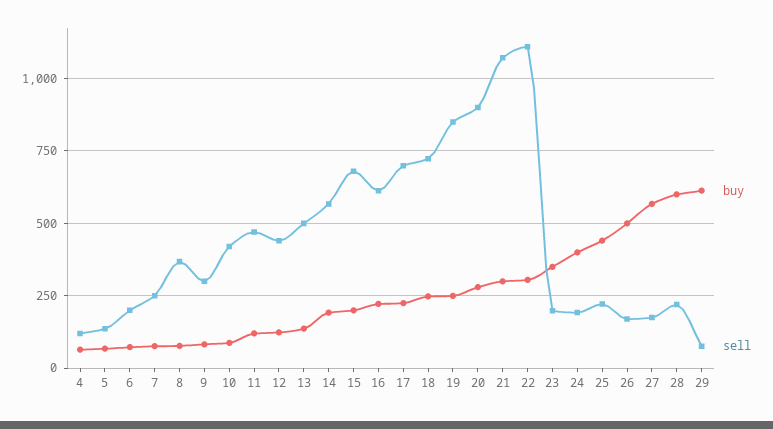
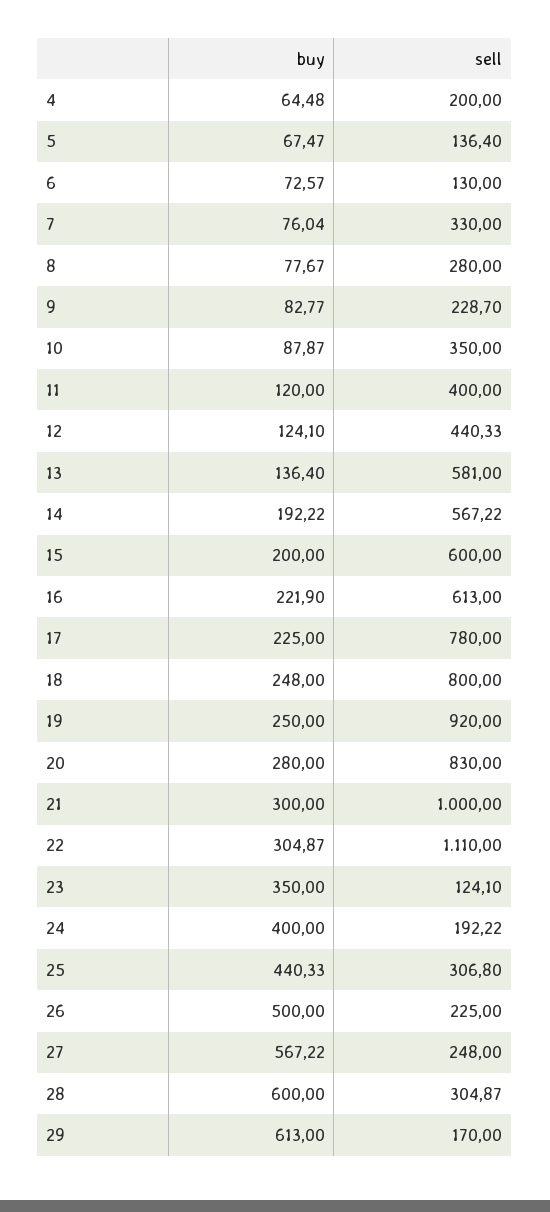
sell, 4: 125 -> 200
sell, 6: 200 -> 130
sell, 7: 250 -> 330
sell, 8: 375 -> 280
sell, 9: 300 -> 228.7
sell, 10: 425 -> 350
sell, 11: 475 -> 400
sell, 13: 500 -> 581
sell, 15: 675 -> 600
sell, 17: 700 -> 780
sell, 18: 725 -> 800
sell, 19: 850 -> 920
sell, 20: 900 -> 830
sell, 21: 1075 -> 1000
sell, 23: 200 -> 124.1
sell, 25: 225 -> 306.8
sell, 26: 175 -> 225
sell, 27: 175 -> 248
sell, 28: 225 -> 304.87
sell, 29: 75 -> 170

